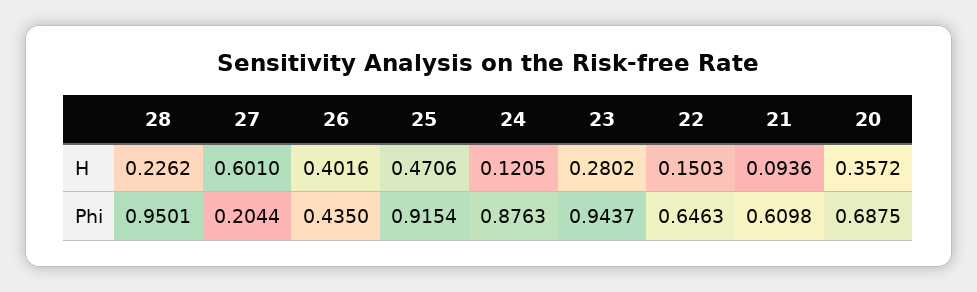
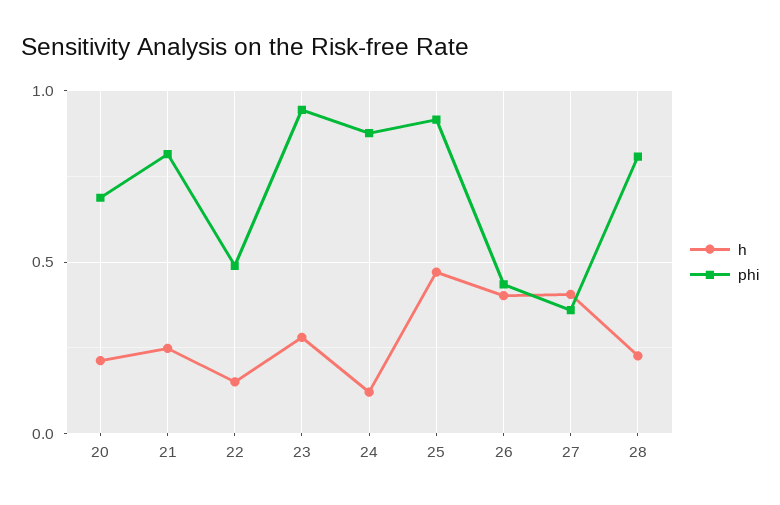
H, 27: 0.601 -> 0.4
H, 21: 0.0936 -> 0.25
H, 20: 0.3572 -> 0.2
Phi, 28: 0.9501 -> 0.8
Phi, 27: 0.2044 -> 0.35
Phi, 22: 0.6463 -> 0.5
Phi, 21: 0.6098 -> 0.8

